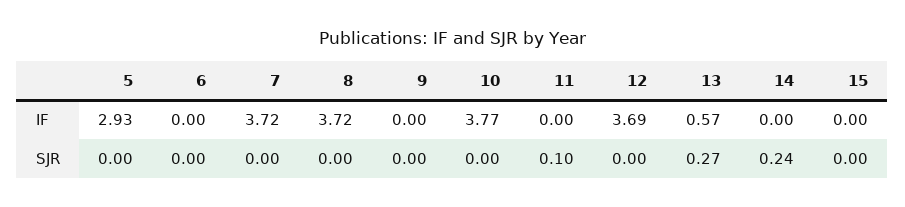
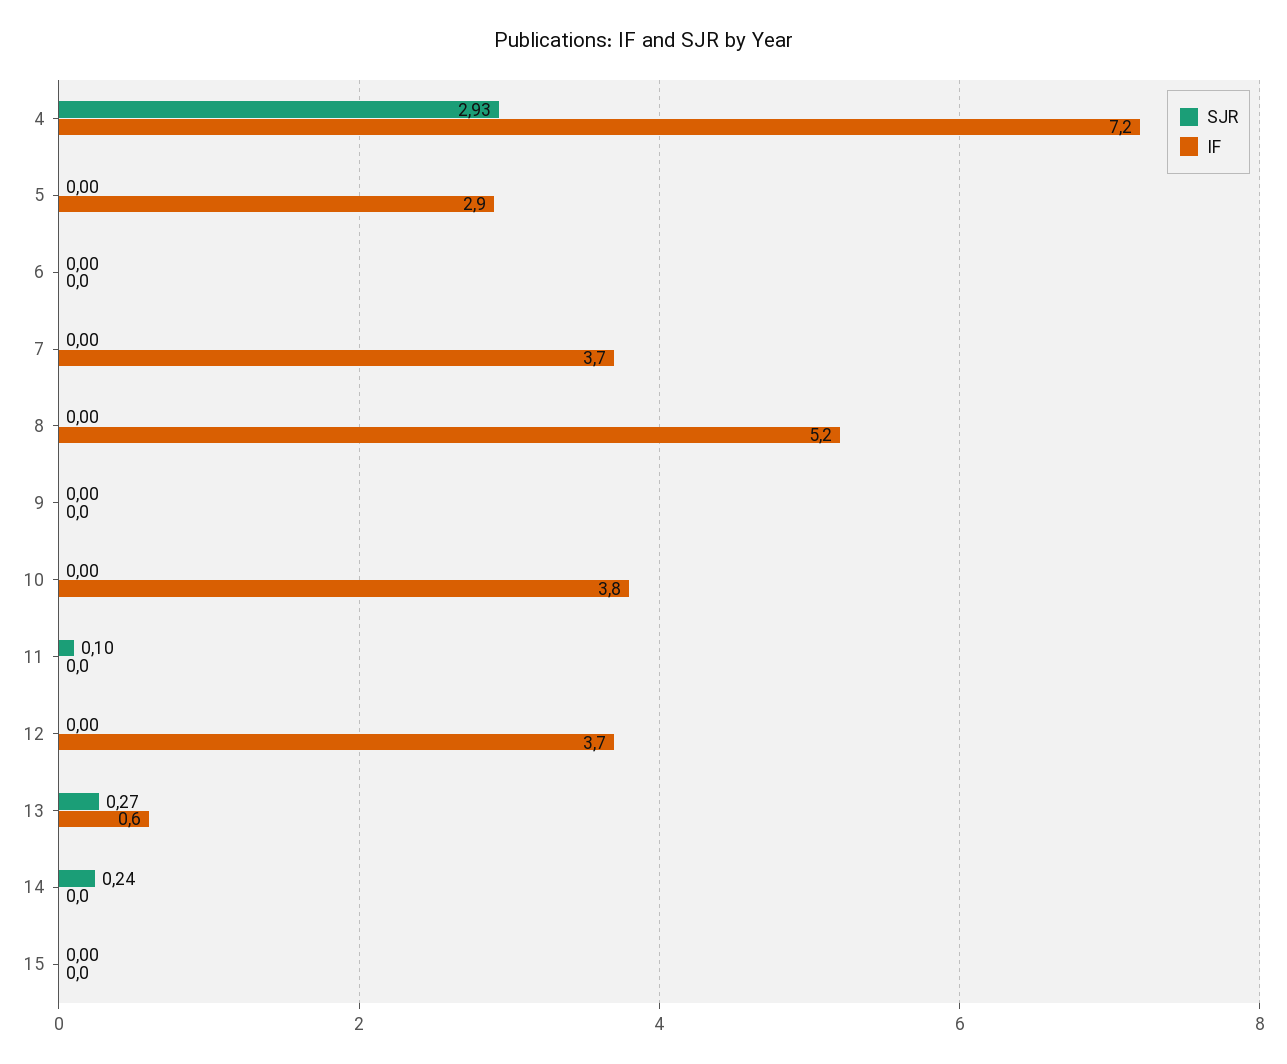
IF, 8: 3.72 -> 5.2
SJR, 4: none -> 2.93
IF, 4: none -> 7.2

